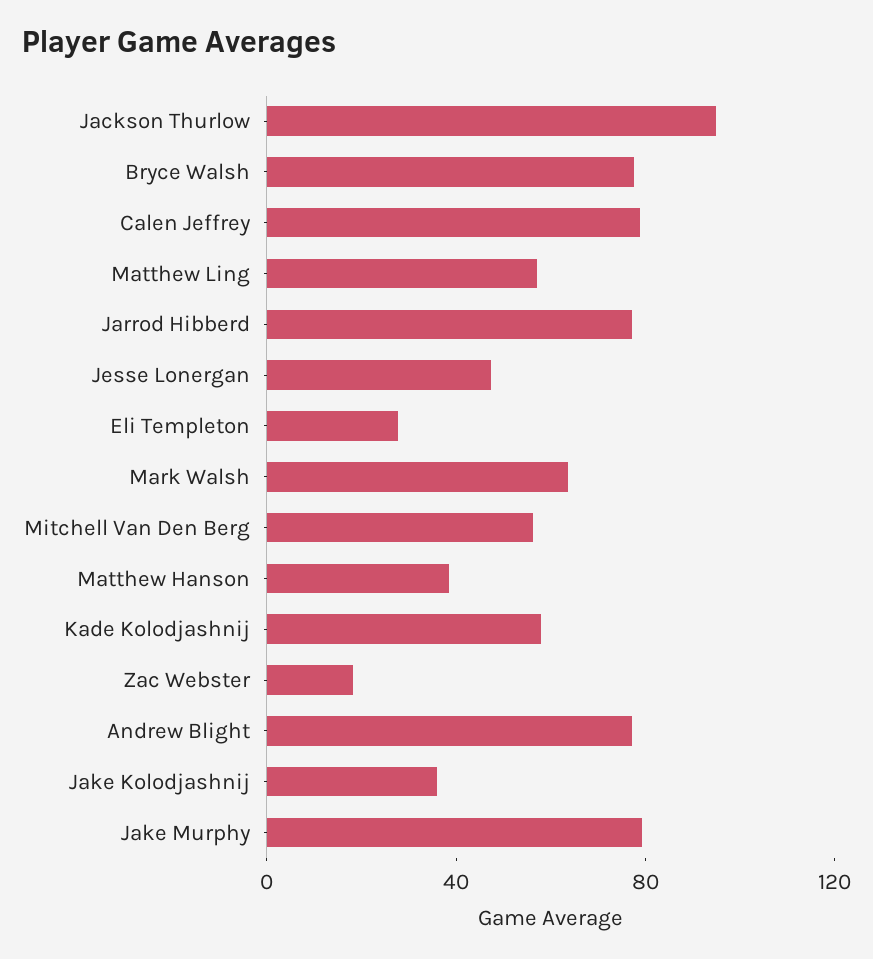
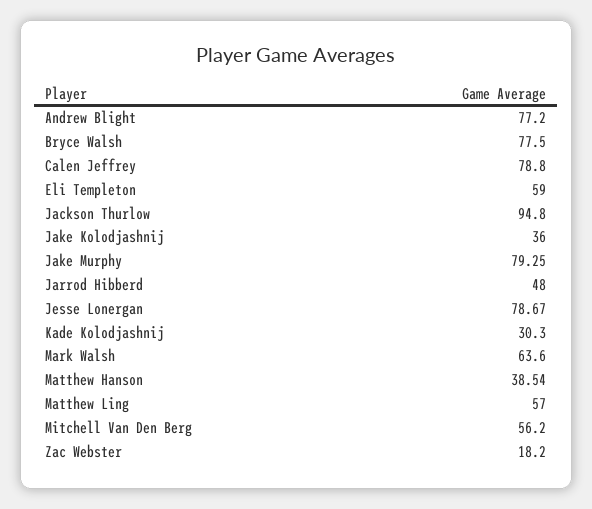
Jarrod Hibberd: 80 -> 48
Jesse Lonergan: 50 -> 78.67
Eli Templeton: 30 -> 59
Kade Kolodjashnij: 60 -> 30.3

